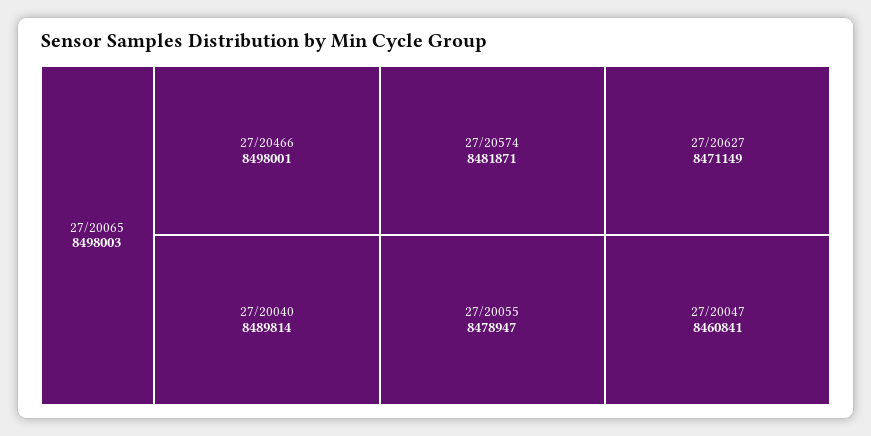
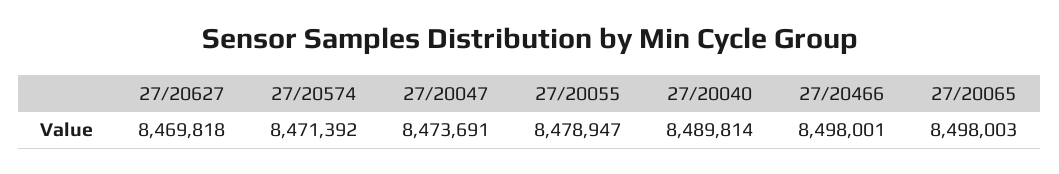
27/20574: 8481871 -> 8471392
27/20627: 8471149 -> 8469818
27/20047: 8460841 -> 8473691

